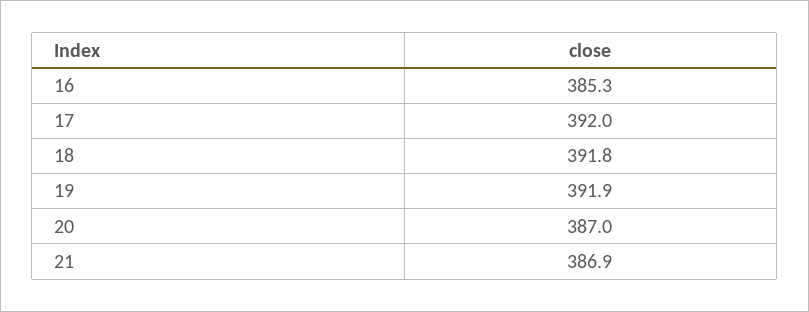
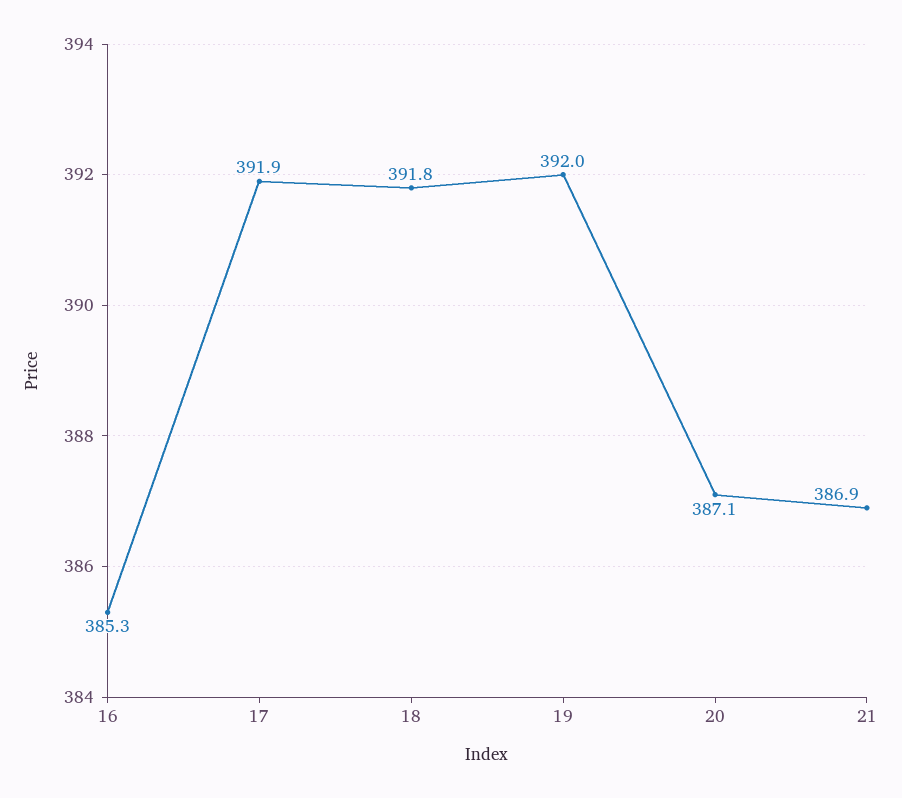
17: 392 -> 391.9
19: 391.9 -> 392
20: 387 -> 387.1

